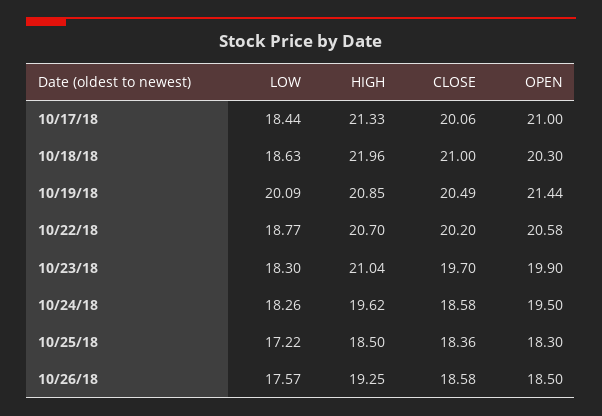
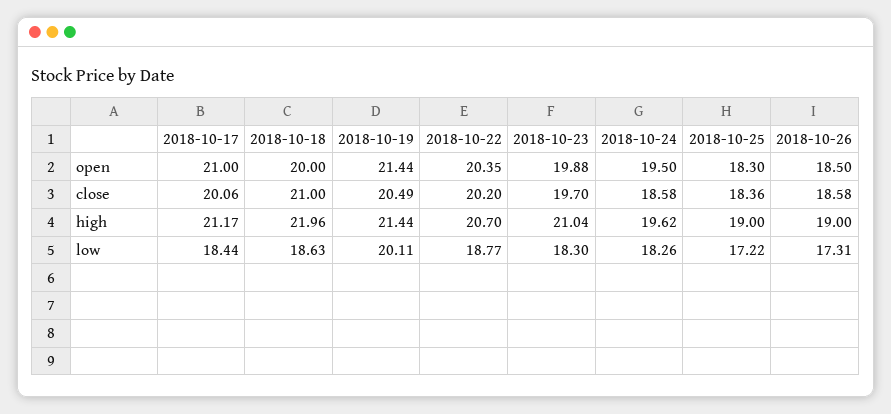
HIGH, 10/17/18: 21.33 -> 21.17
OPEN, 10/18/18: 20.3 -> 20
LOW, 10/19/18: 20.09 -> 20.11
HIGH, 10/19/18: 20.85 -> 21.44
OPEN, 10/22/18: 20.58 -> 20.35
OPEN, 10/23/18: 19.9 -> 19.88
HIGH, 10/25/18: 18.5 -> 19
LOW, 10/26/18: 17.57 -> 17.31
HIGH, 10/26/18: 19.25 -> 19

